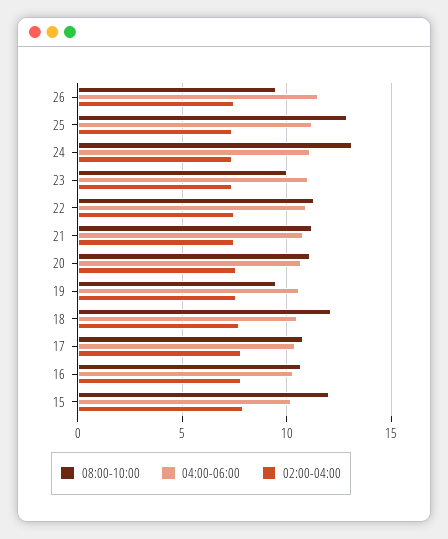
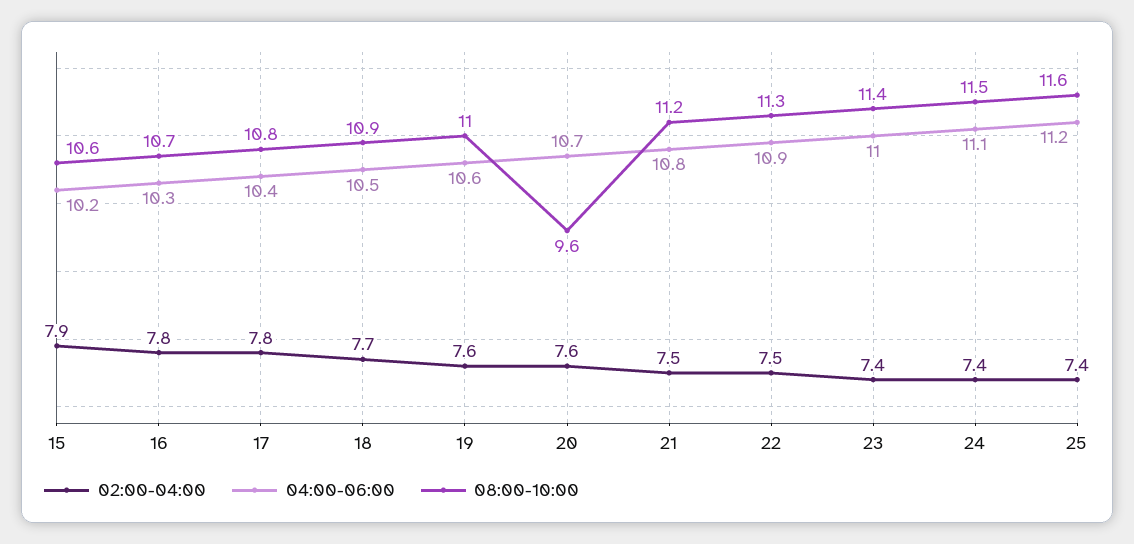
08:00-10:00, 26: 9.5 -> none
04:00-06:00, 26: 11.5 -> none
02:00-04:00, 26: 7.5 -> none
08:00-10:00, 25: 13 -> 11.6
08:00-10:00, 24: 13 -> 11.5
08:00-10:00, 23: 10 -> 11.4
08:00-10:00, 20: 11 -> 9.6
08:00-10:00, 19: 9.5 -> 11
08:00-10:00, 18: 12 -> 10.9
08:00-10:00, 15: 12 -> 10.6

